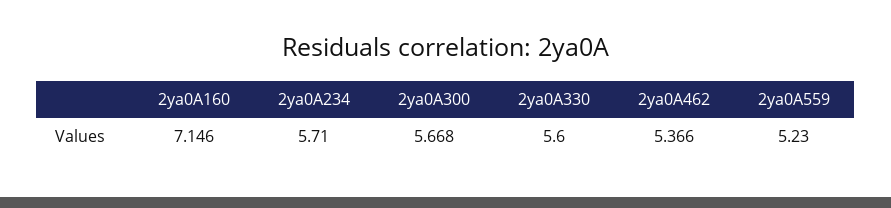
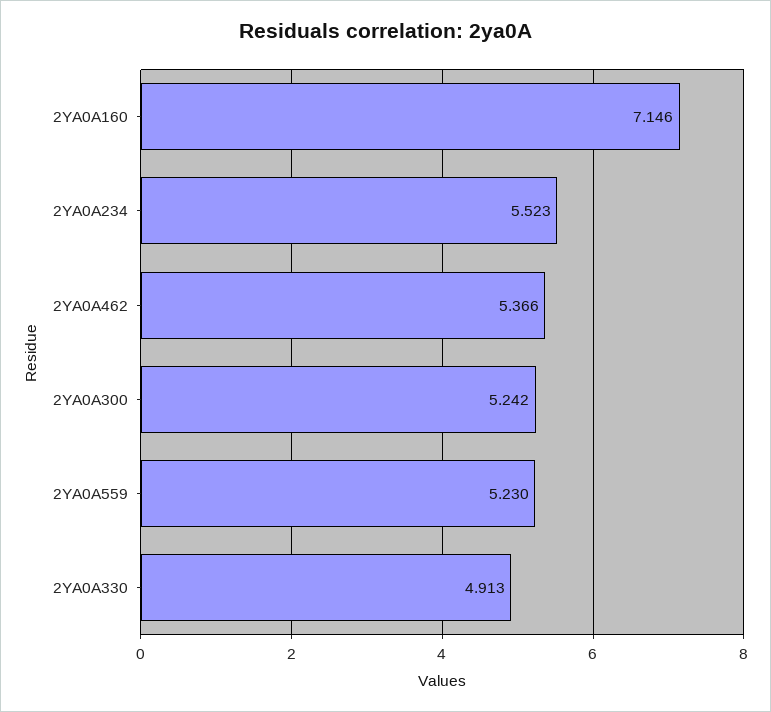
2ya0A234: 5.71 -> 5.523
2ya0A300: 5.668 -> 5.242
2ya0A330: 5.6 -> 4.913

